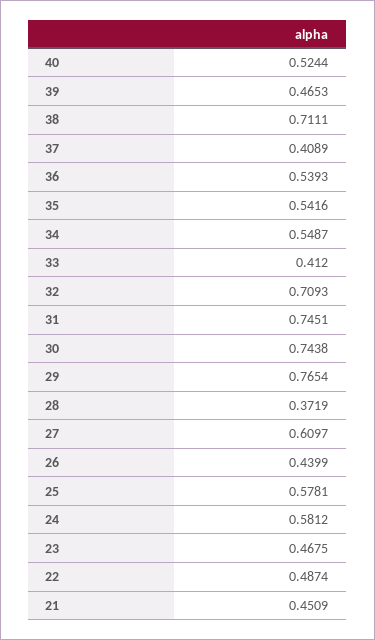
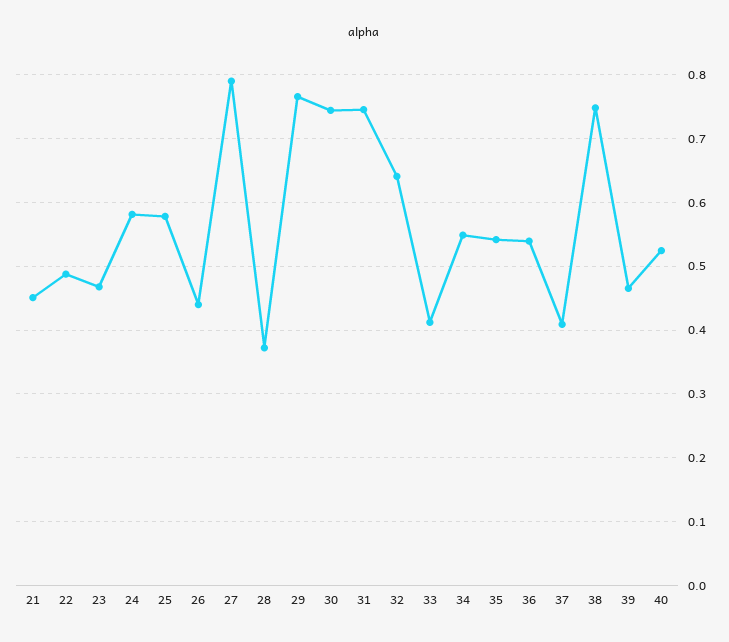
38: 0.7111 -> 0.75
32: 0.7093 -> 0.64
27: 0.6097 -> 0.79

